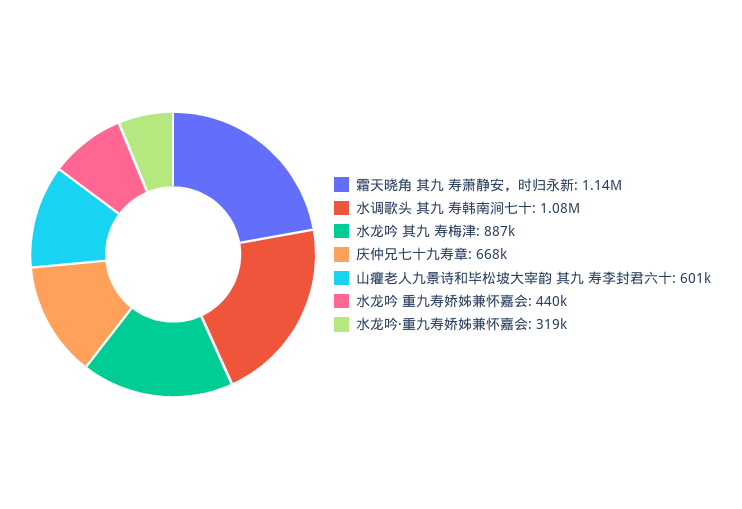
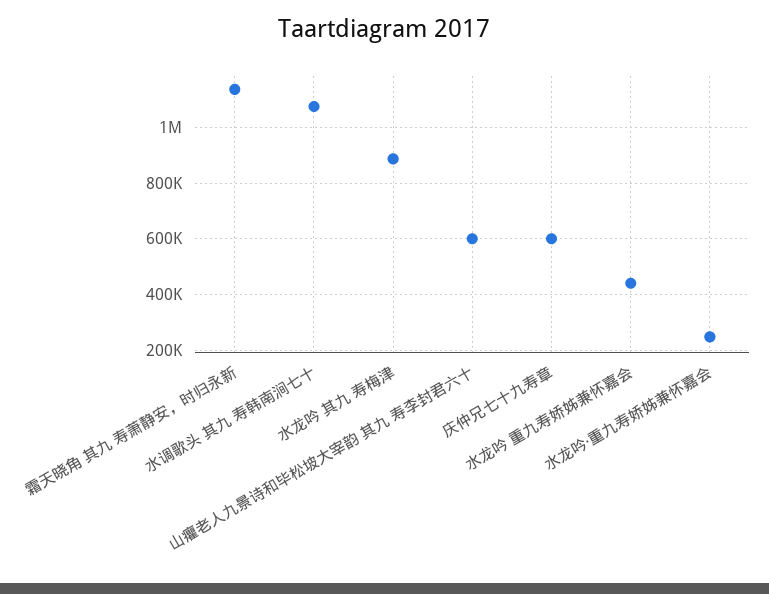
庆仲兄七十九寿章: 668000 -> 600000
水龙吟·重九寿娇姊兼怀嘉会: 319000 -> 250000

